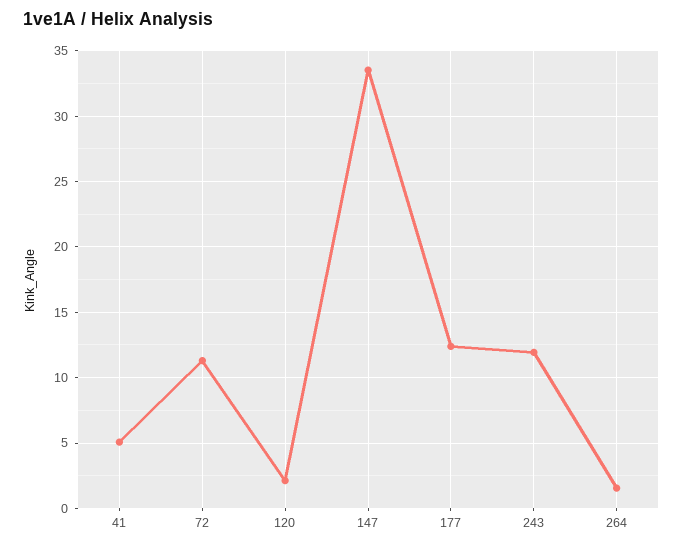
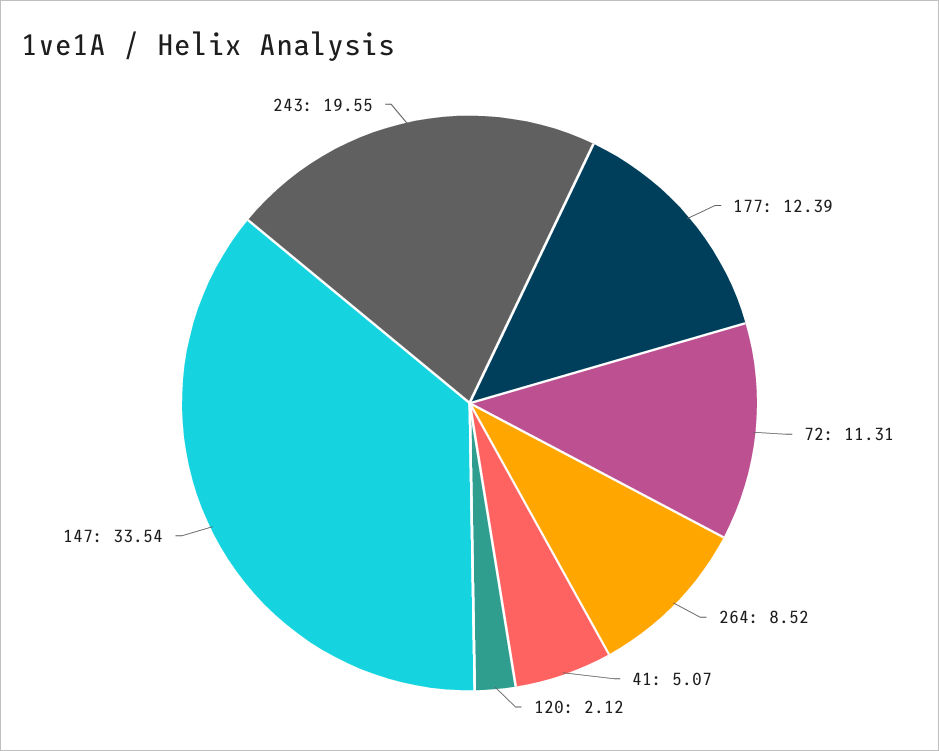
243: 12 -> 19.55
264: 1.5 -> 8.52

